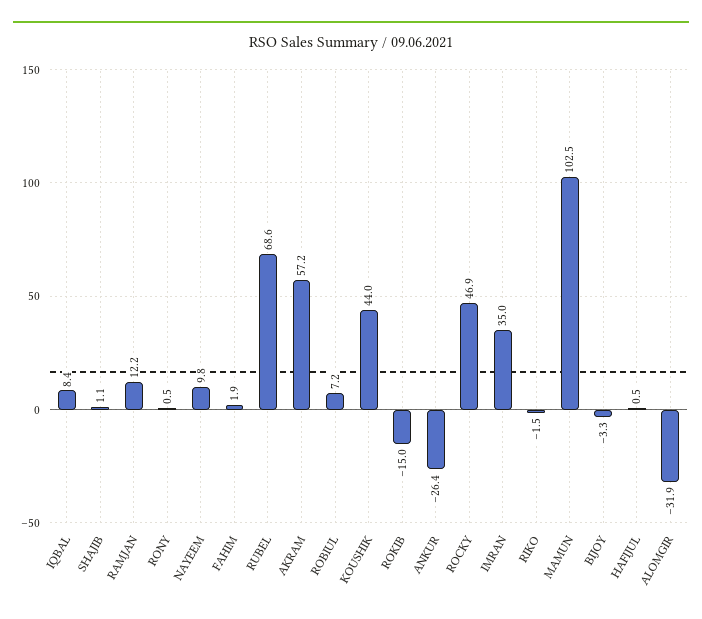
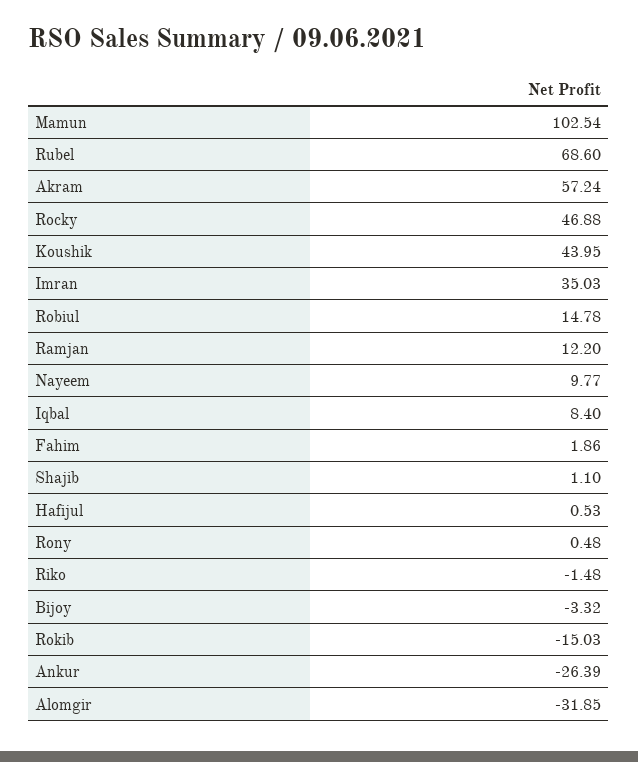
ROBIUL: 7.2 -> 14.78

